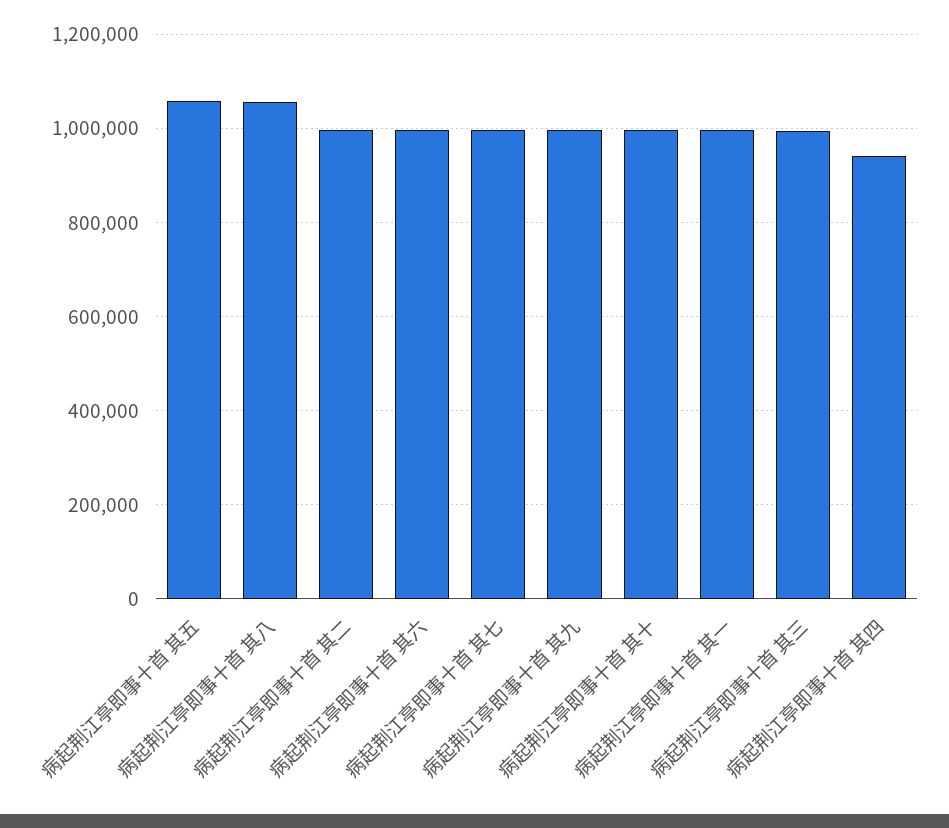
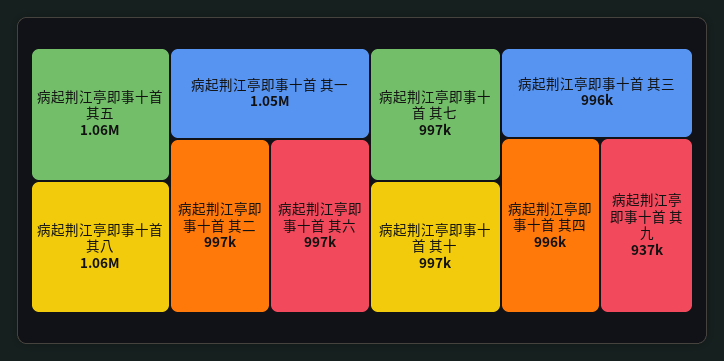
病起荆江亭即事十首 其九: 1000000 -> 937000
病起荆江亭即事十首 其一: 1000000 -> 1050000
病起荆江亭即事十首 其四: 940000 -> 996000

